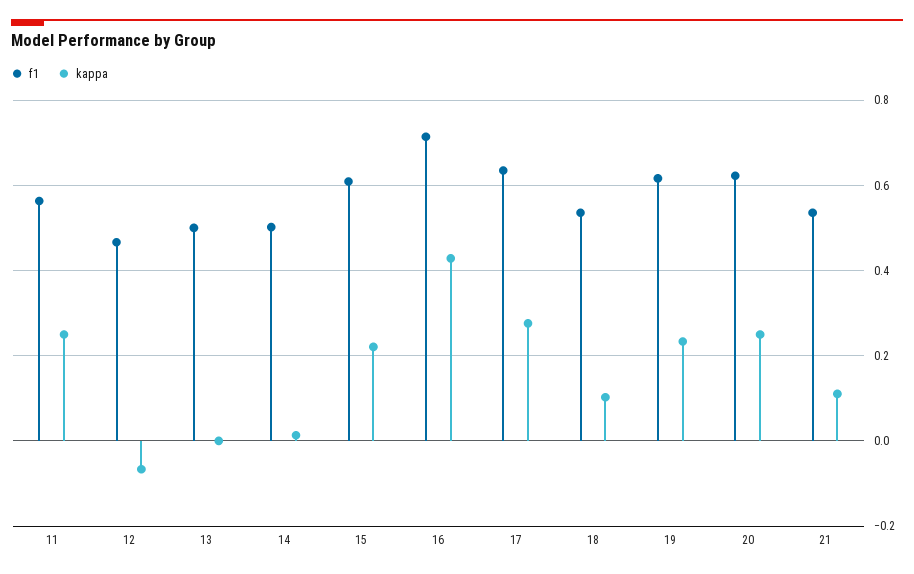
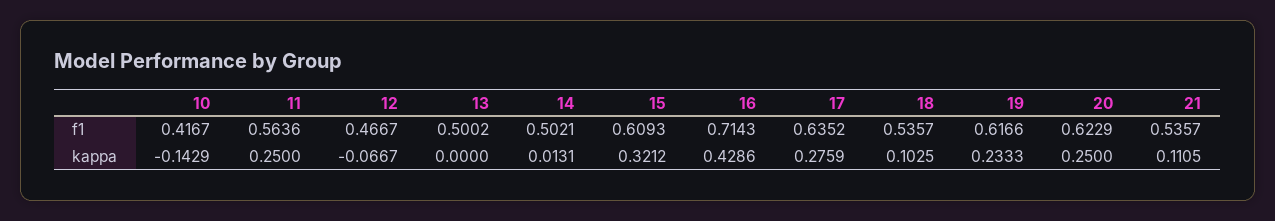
kappa, 15: 0.22 -> 0.3212
f1, 10: none -> 0.4167
kappa, 10: none -> -0.1429

